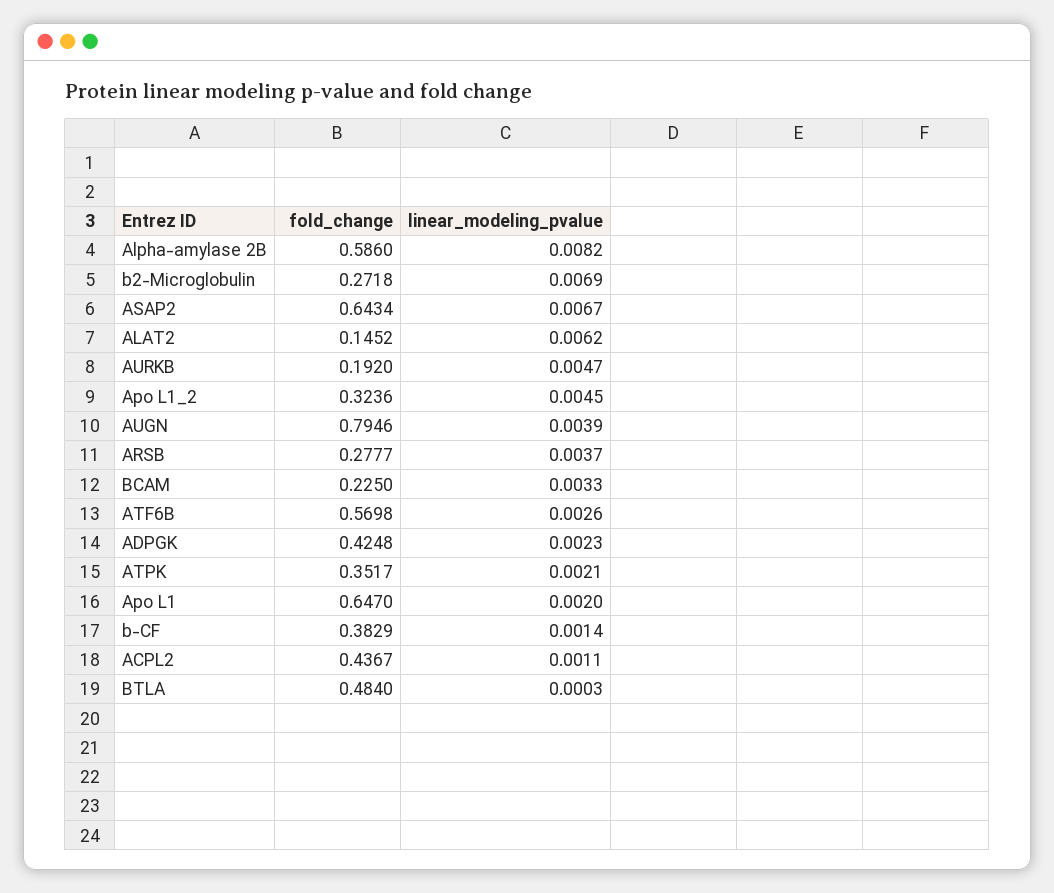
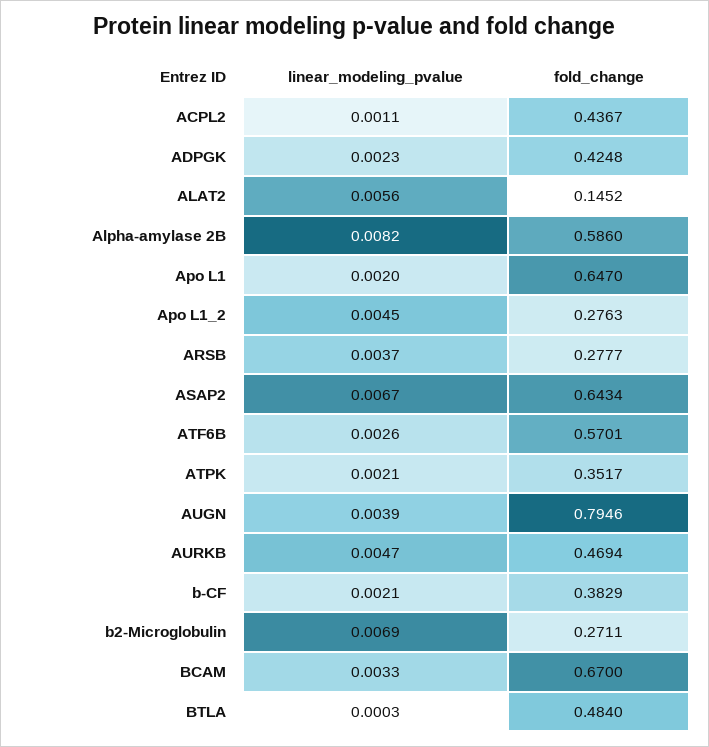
fold_change, b2-Microglobulin: 0.2718 -> 0.2711
linear_modeling_pvalue, ALAT2: 0.0062 -> 0.0056
fold_change, AURKB: 0.192 -> 0.4694
fold_change, Apo L1_2: 0.3236 -> 0.2763
fold_change, BCAM: 0.225 -> 0.67
fold_change, ATF6B: 0.5698 -> 0.5701
linear_modeling_pvalue, b-CF: 0.0014 -> 0.0021

